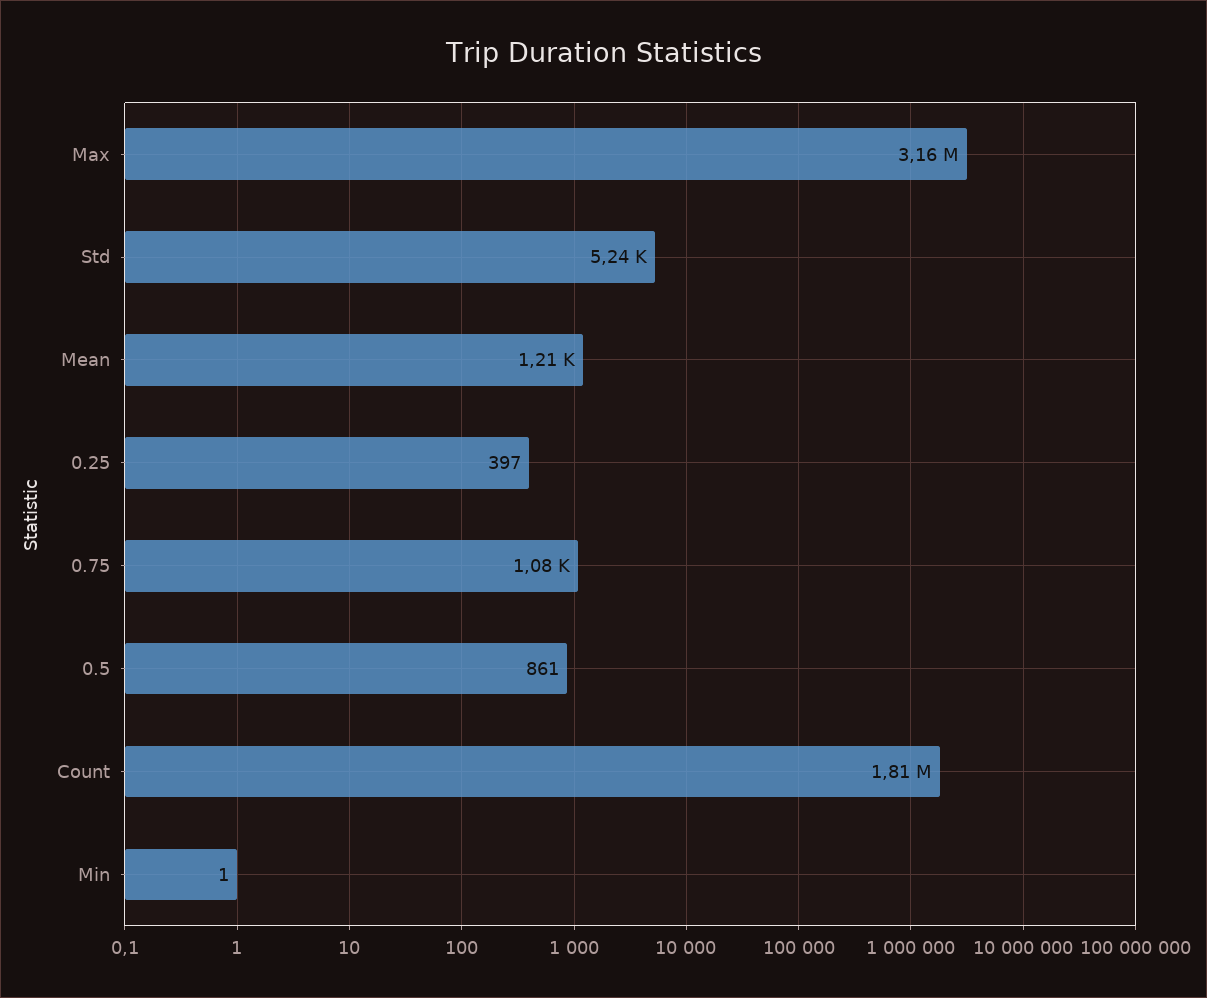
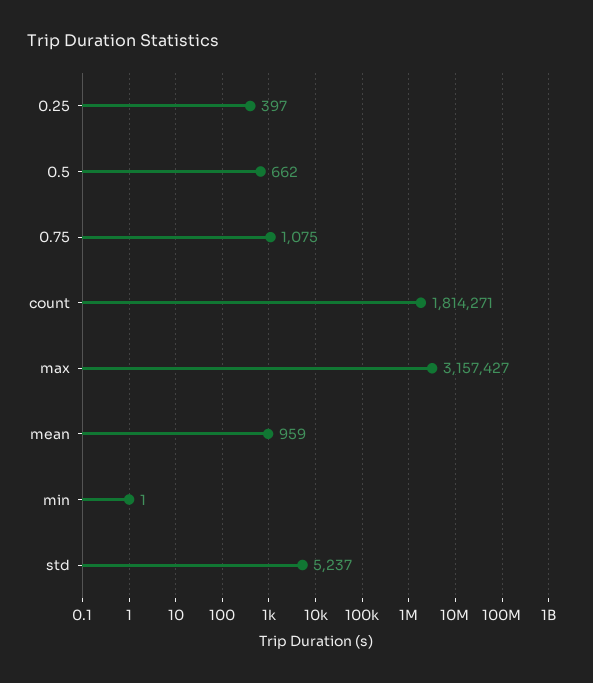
Mean: 1210 -> 959
0.5: 861 -> 662

